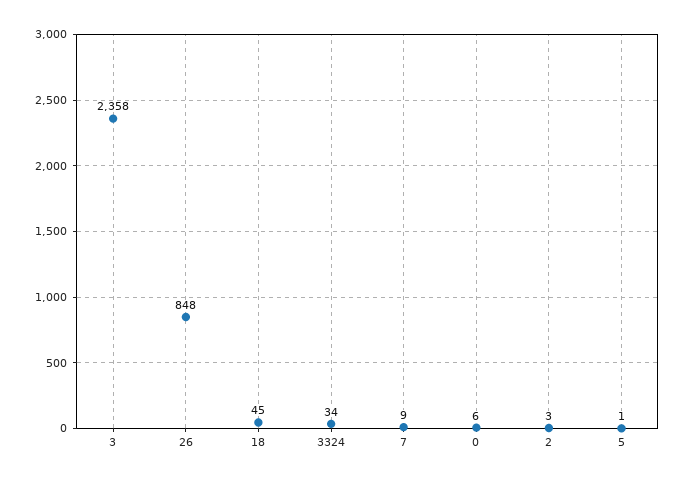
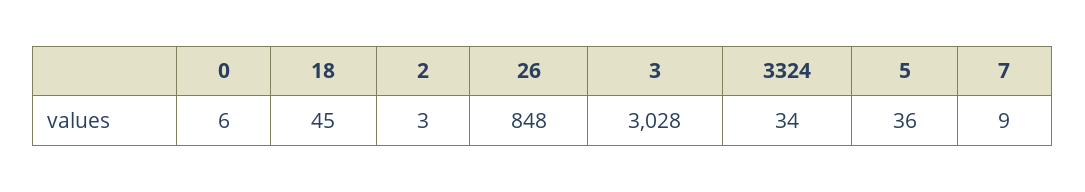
3: 2358 -> 3028
5: 1 -> 36

